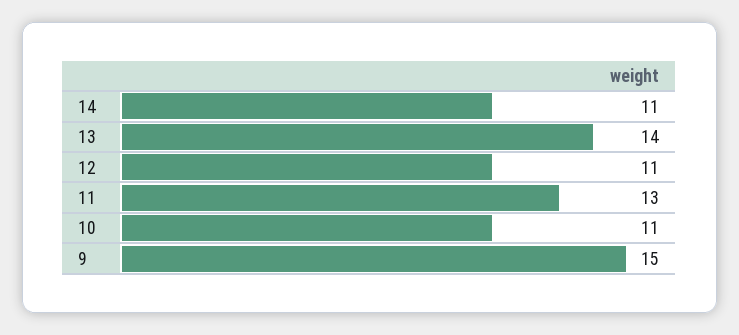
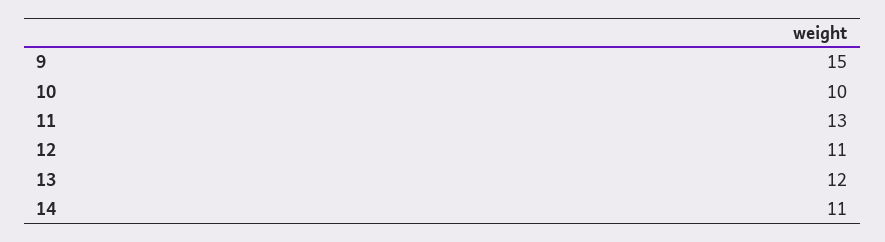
13: 14 -> 12
10: 11 -> 10

